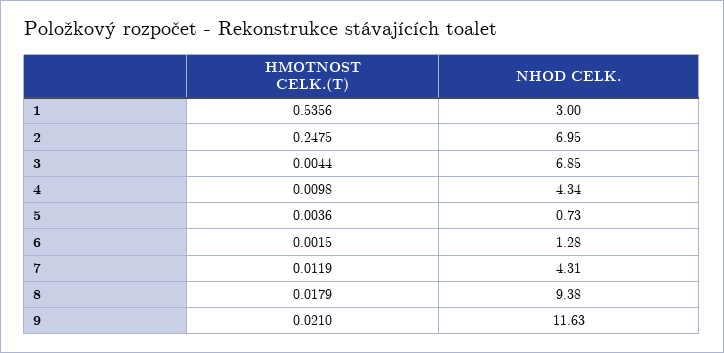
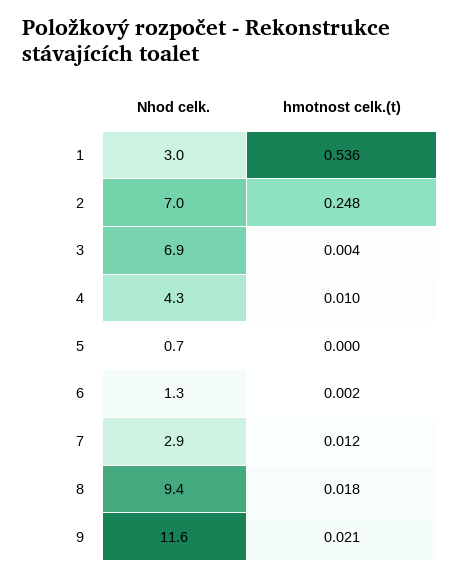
HMOTNOST CELK.(T), 5: 0.0036 -> 0
NHOD CELK., 7: 4.31 -> 2.9

